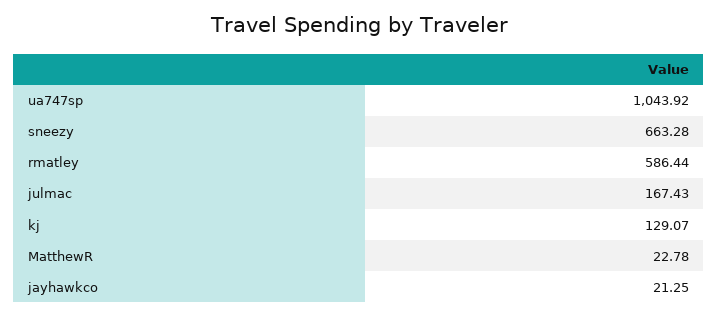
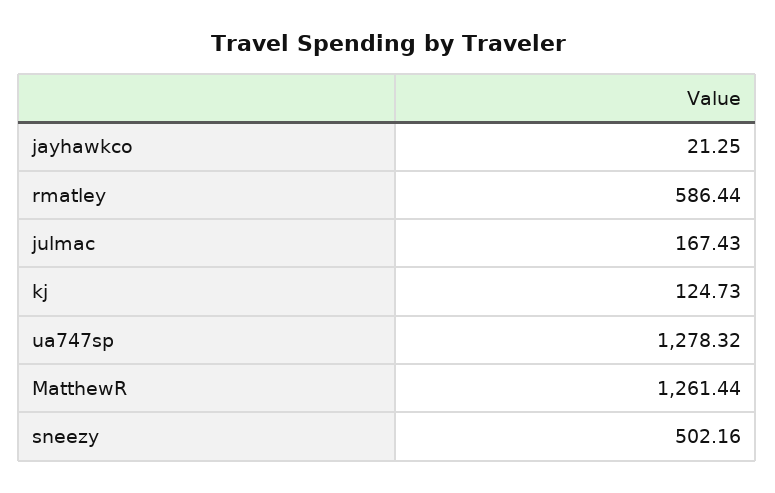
ua747sp: 1043.92 -> 1278.32
sneezy: 663.28 -> 502.16
kj: 129.07 -> 124.73
MatthewR: 22.78 -> 1261.44

